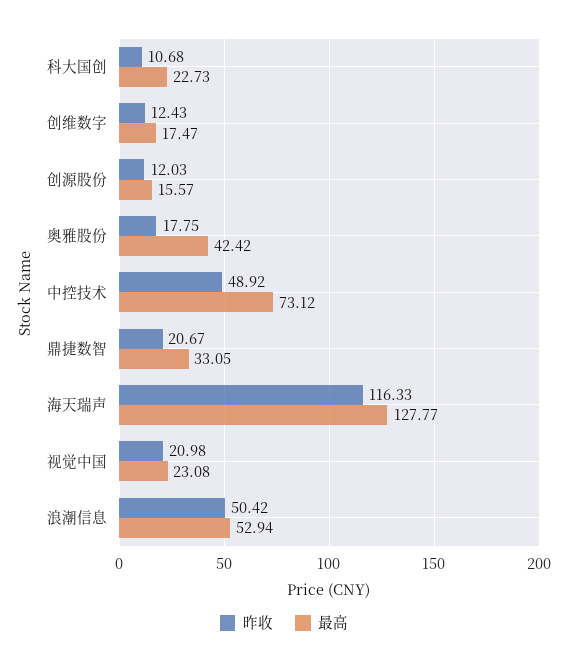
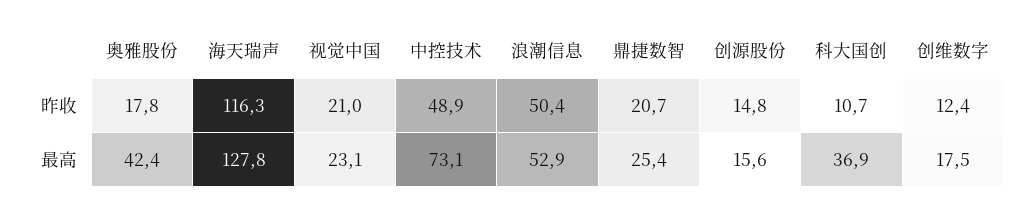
最高, 科大国创: 22.73 -> 36.9
昨收, 创源股份: 12.03 -> 14.8
最高, 鼎捷数智: 33.05 -> 25.4

